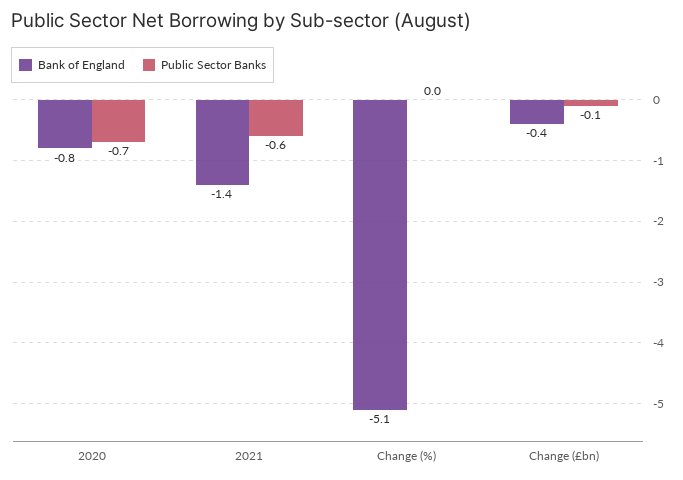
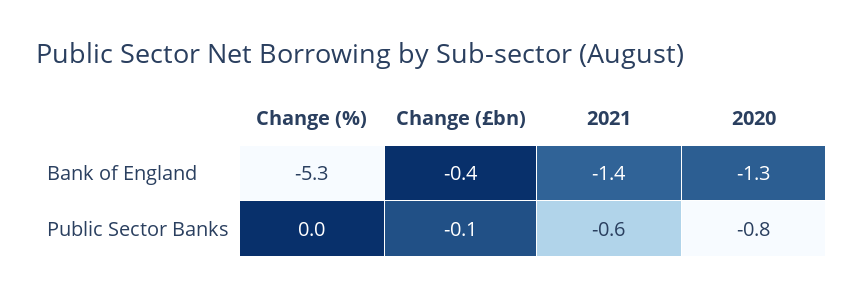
Bank of England, 2020: -0.8 -> -1.3
Public Sector Banks, 2020: -0.7 -> -0.8
Bank of England, Change (%): -5.1 -> -5.3

